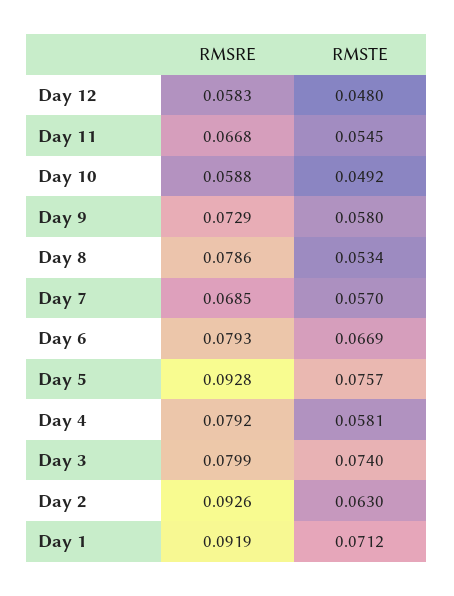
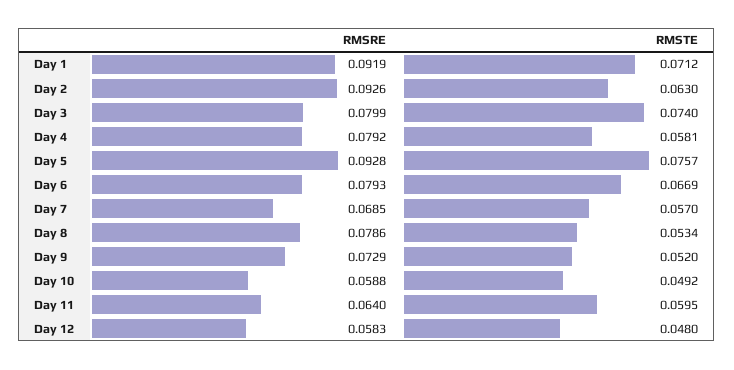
RMSRE, Day 11: 0.0668 -> 0.064
RMSTE, Day 11: 0.0545 -> 0.0595
RMSTE, Day 9: 0.058 -> 0.052

